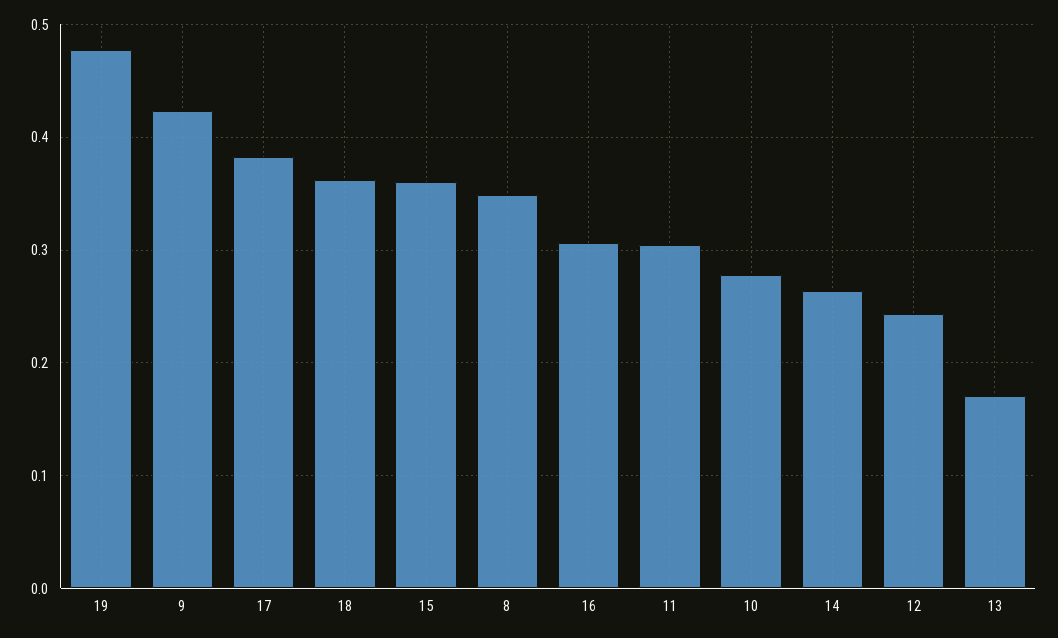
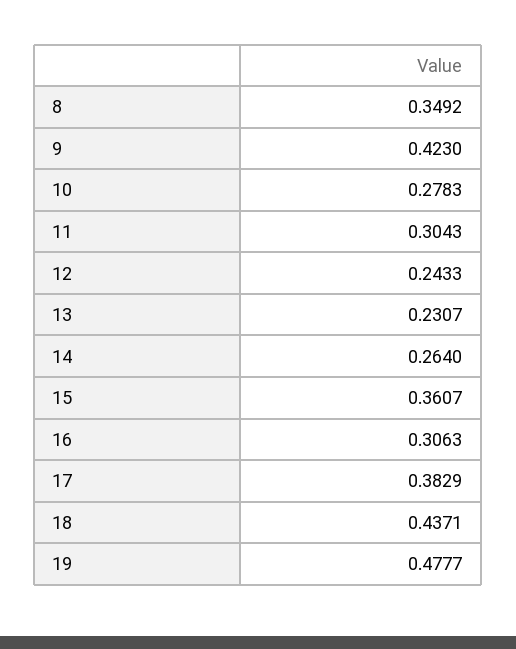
18: 0.36 -> 0.4371
13: 0.17 -> 0.2307

